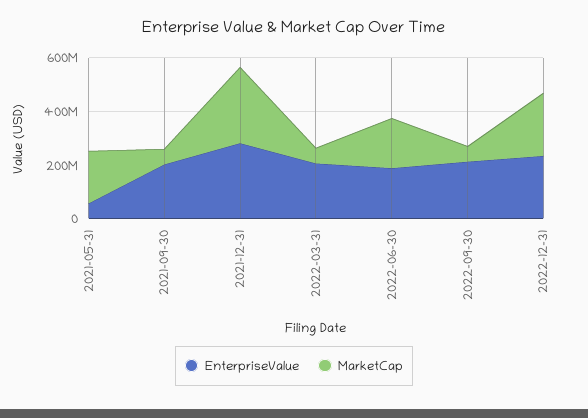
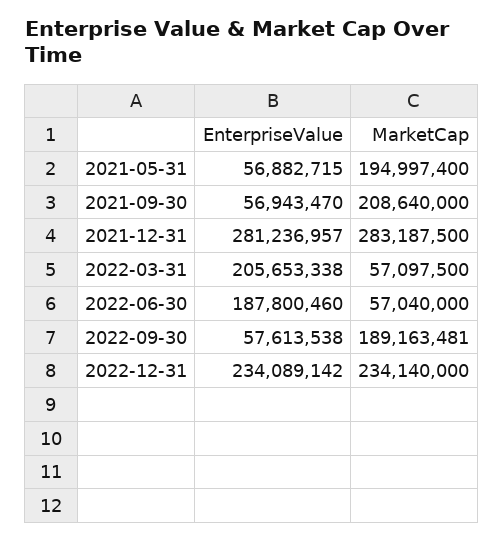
EnterpriseValue, 2021-09-30: 200000000 -> 56943470
MarketCap, 2021-09-30: 50000000 -> 208640000
MarketCap, 2022-06-30: 200000000 -> 57040000
EnterpriseValue, 2022-09-30: 200000000 -> 57613538
MarketCap, 2022-09-30: 50000000 -> 189163481

